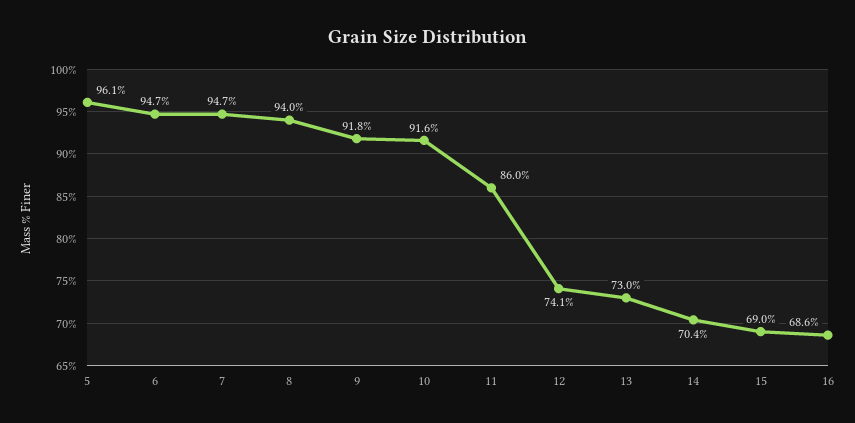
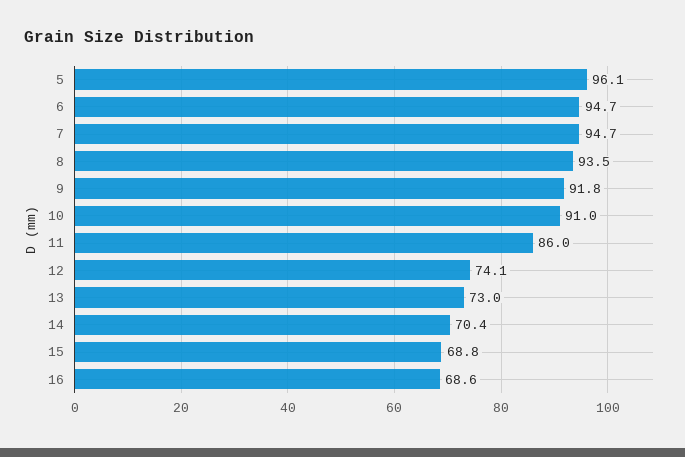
8: 94 -> 93.5
10: 91.6 -> 91
15: 69 -> 68.8

